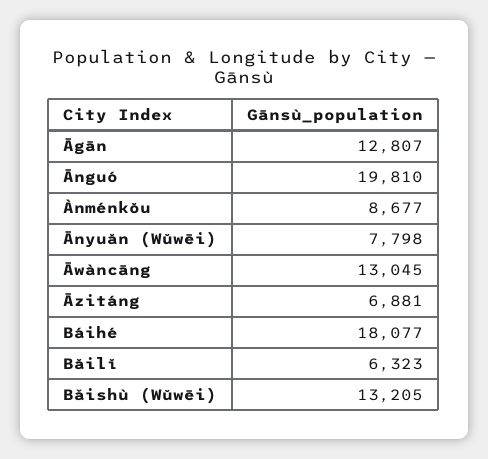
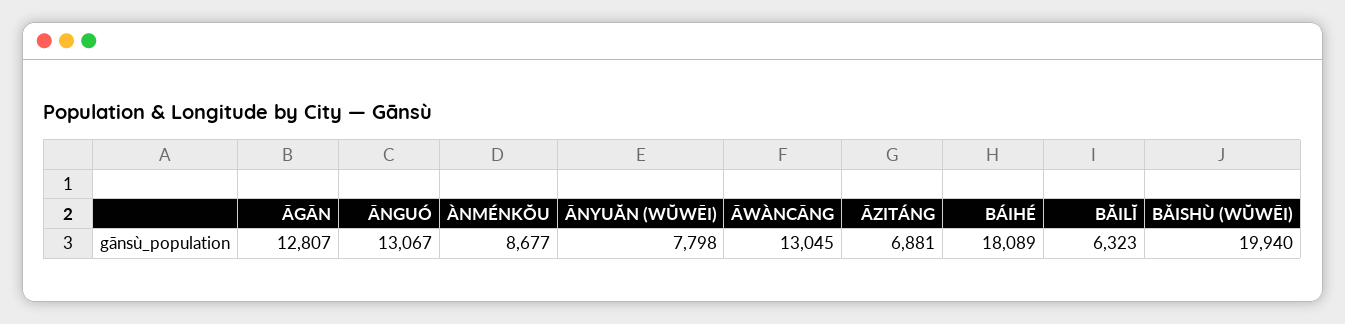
Ānguó: 19810 -> 13067
Báihé: 18077 -> 18089
Bǎishù (Wŭwēi): 13205 -> 19940

